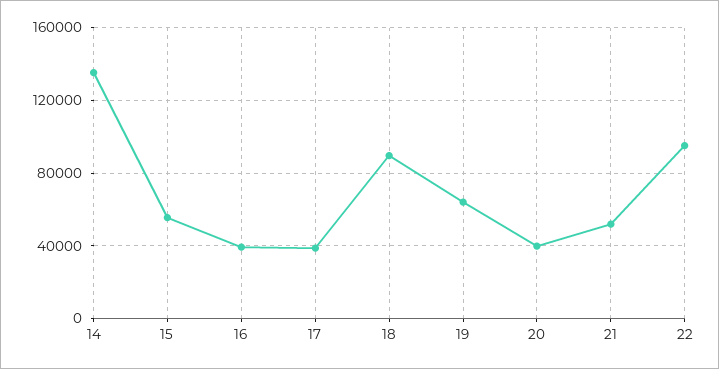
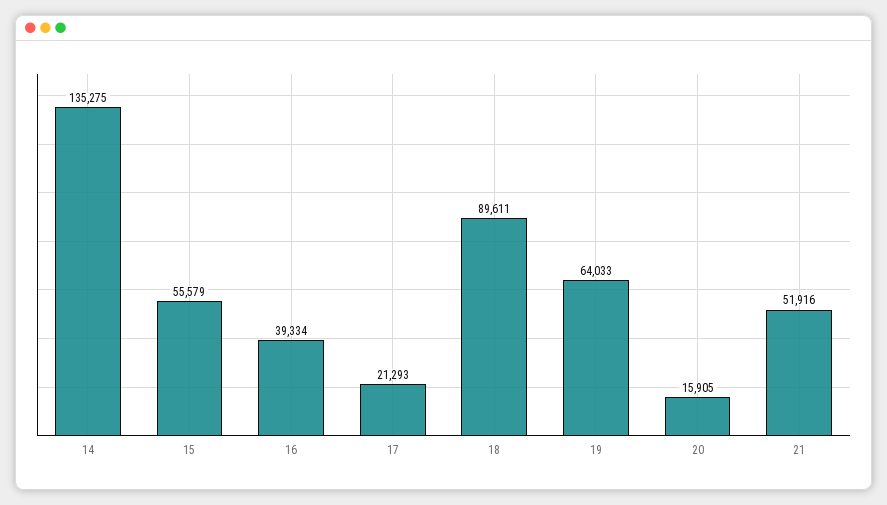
17: 40000 -> 21293
20: 40000 -> 15905
22: 95000 -> none

